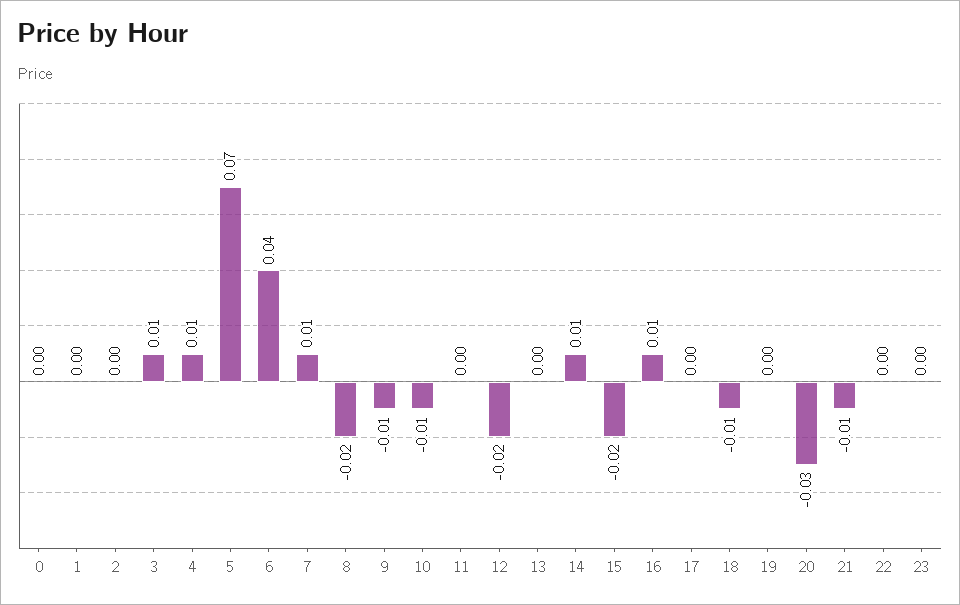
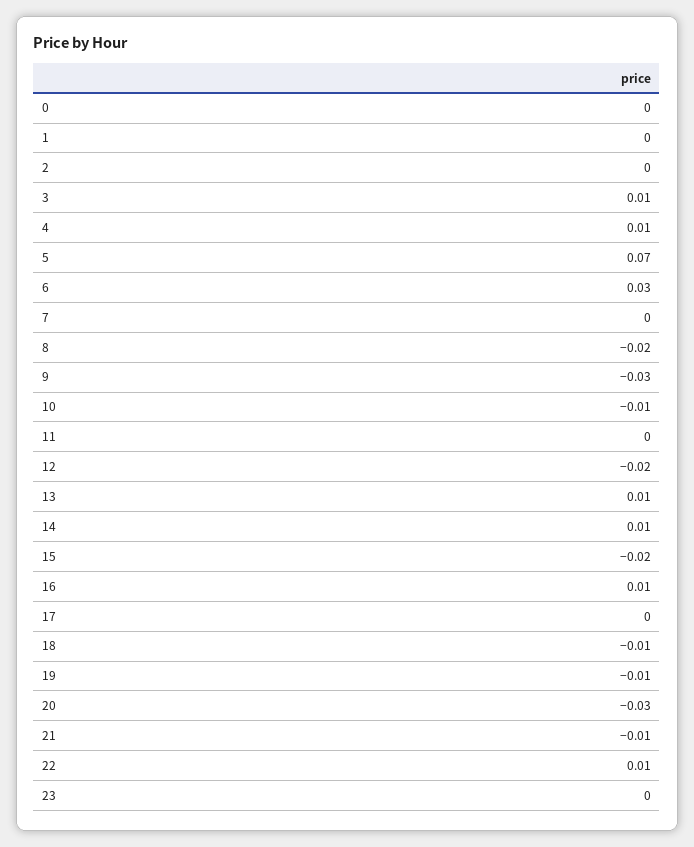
6: 0.04 -> 0.03
7: 0.01 -> 0
9: -0.01 -> -0.03
13: 0 -> 0.01
19: 0 -> -0.01
22: 0 -> 0.01

